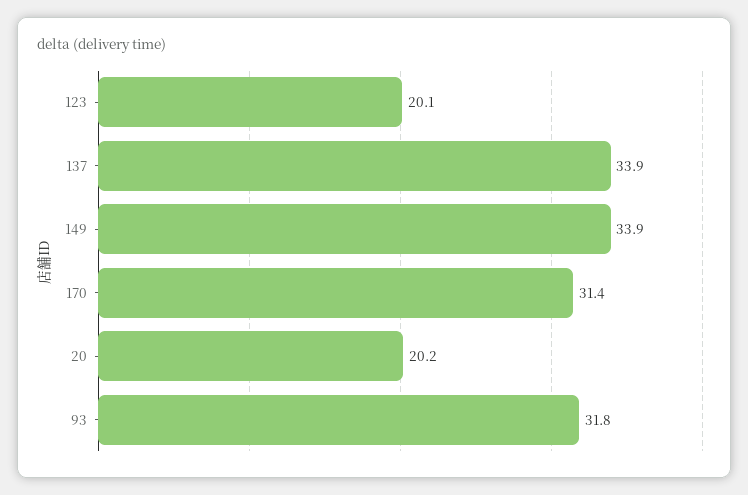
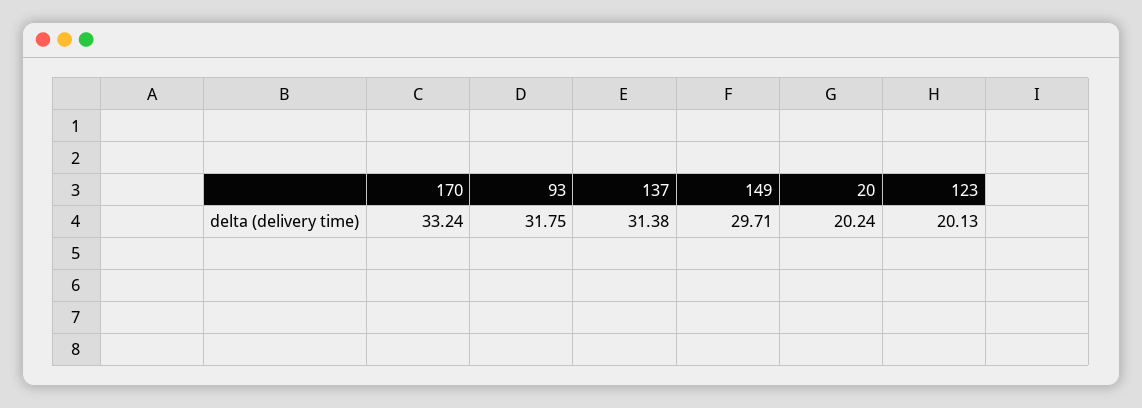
137: 33.9 -> 31.38
149: 33.9 -> 29.71
170: 31.4 -> 33.24

